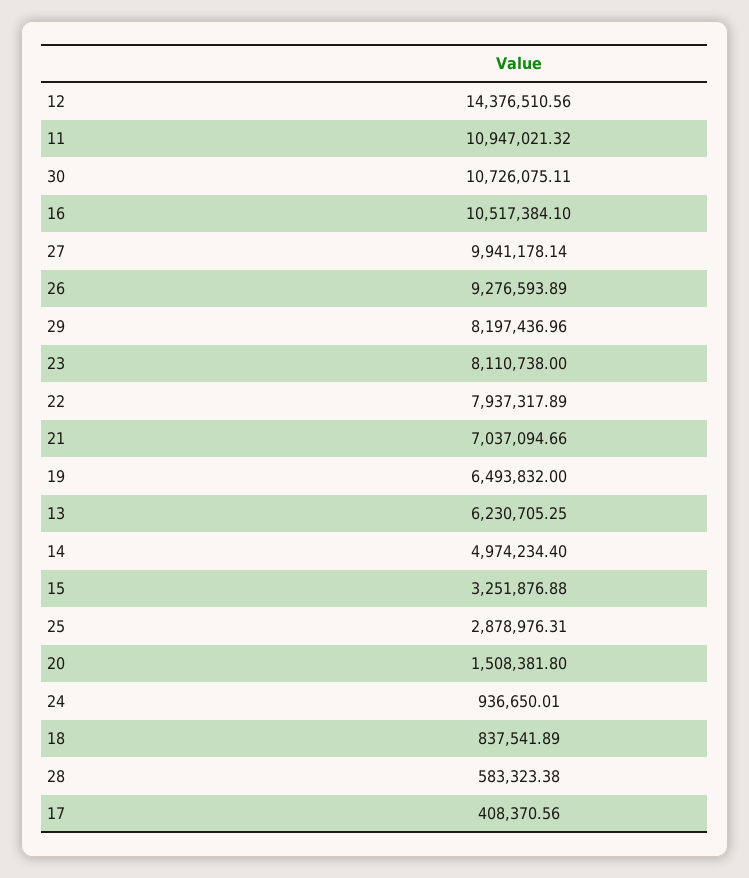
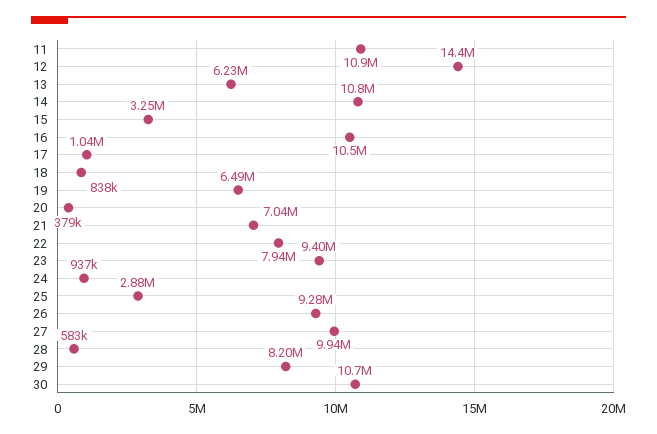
23: 8110738 -> 9400000
14: 4974234.4 -> 10800000
20: 1508381.8 -> 379000
17: 408370.56 -> 1040000

